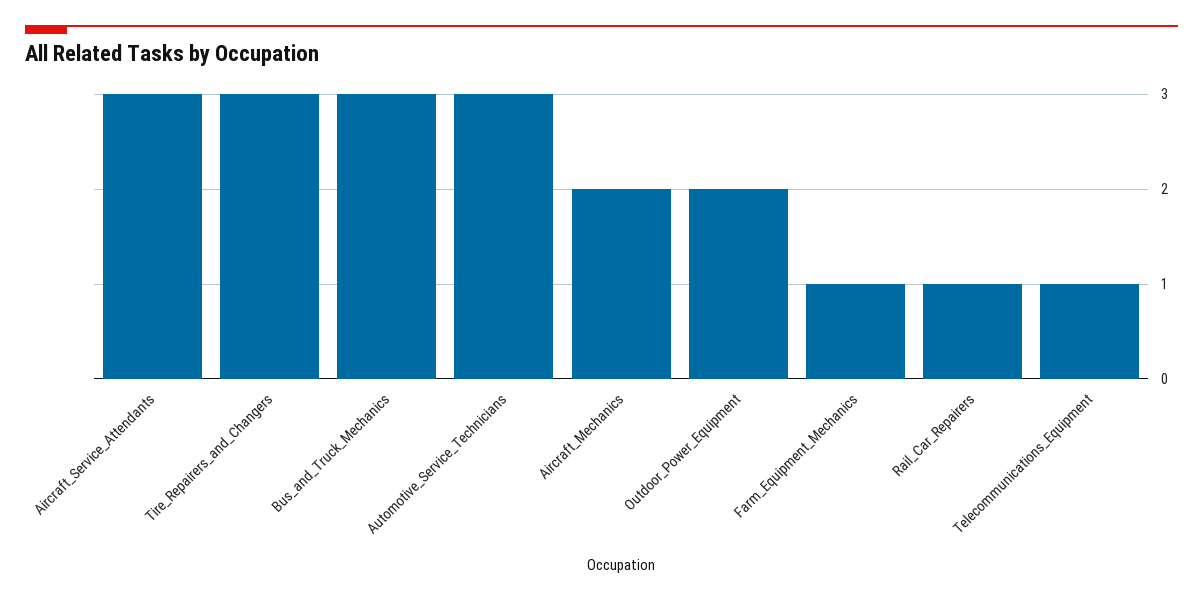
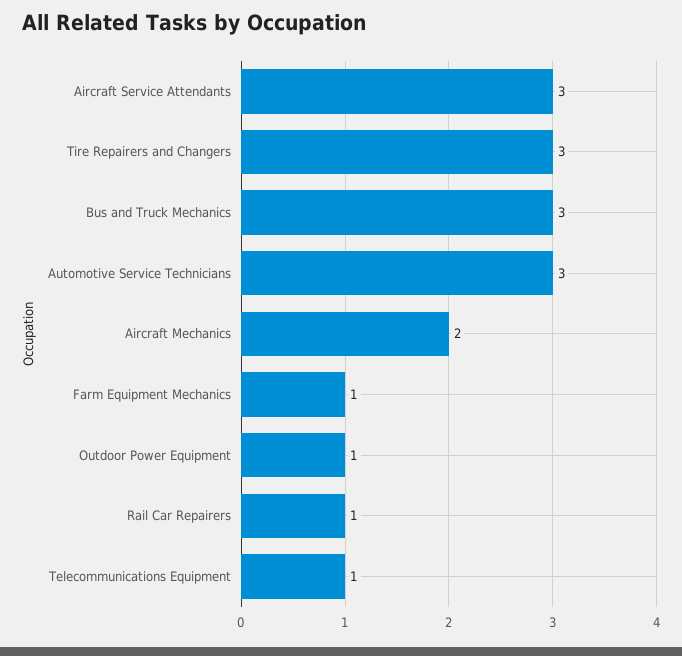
Outdoor_Power_Equipment: 2 -> 1

